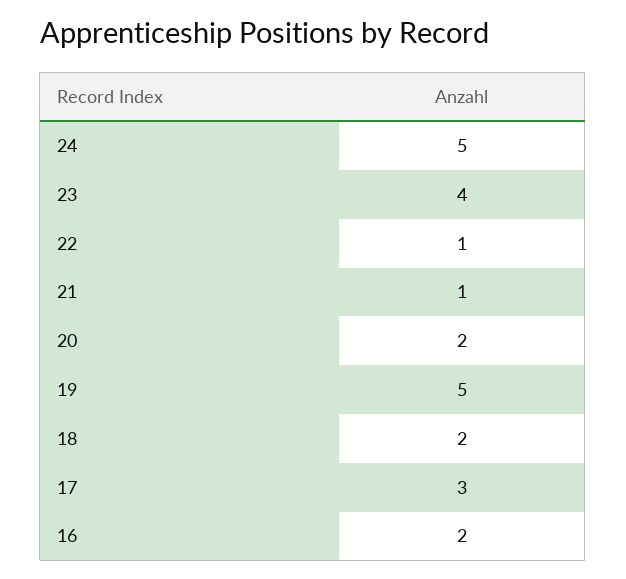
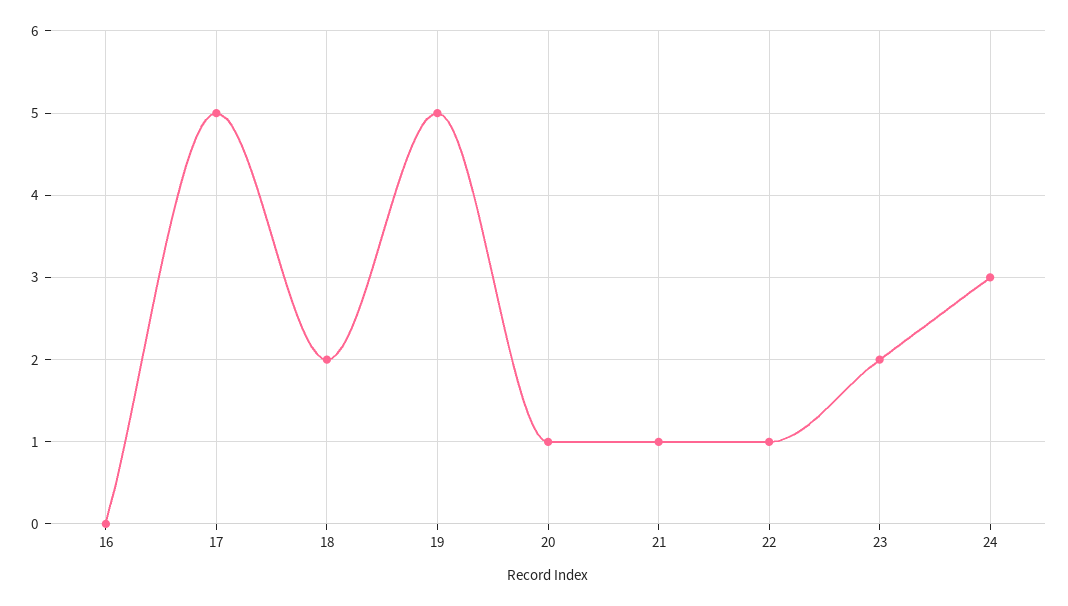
24: 5 -> 3
23: 4 -> 2
20: 2 -> 1
17: 3 -> 5
16: 2 -> 0

